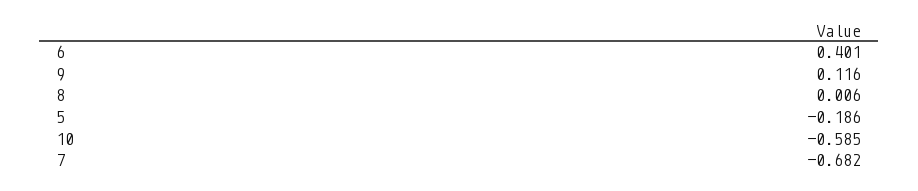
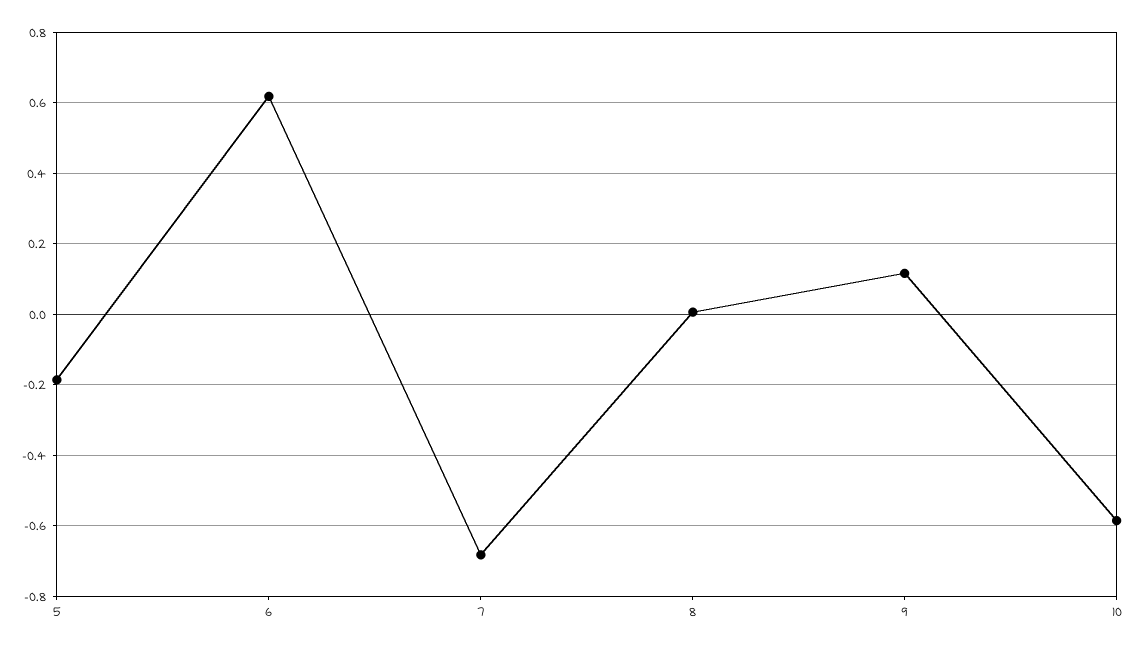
6: 0.401 -> 0.62

